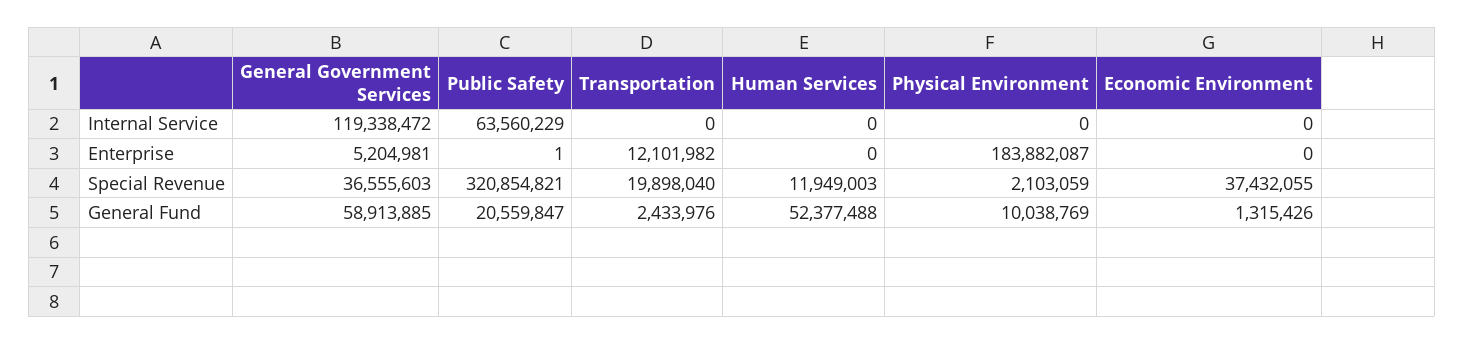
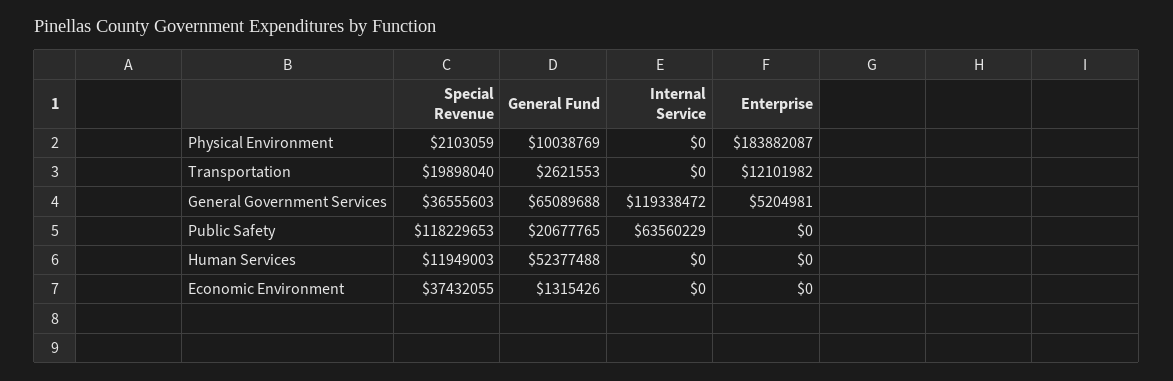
Public Safety, Enterprise: 1 -> 0
Public Safety, Special Revenue: 320854821 -> 118229653
General Government Services, General Fund: 58913885 -> 65089688
Public Safety, General Fund: 20559847 -> 20677765
Transportation, General Fund: 2433976 -> 2621553

